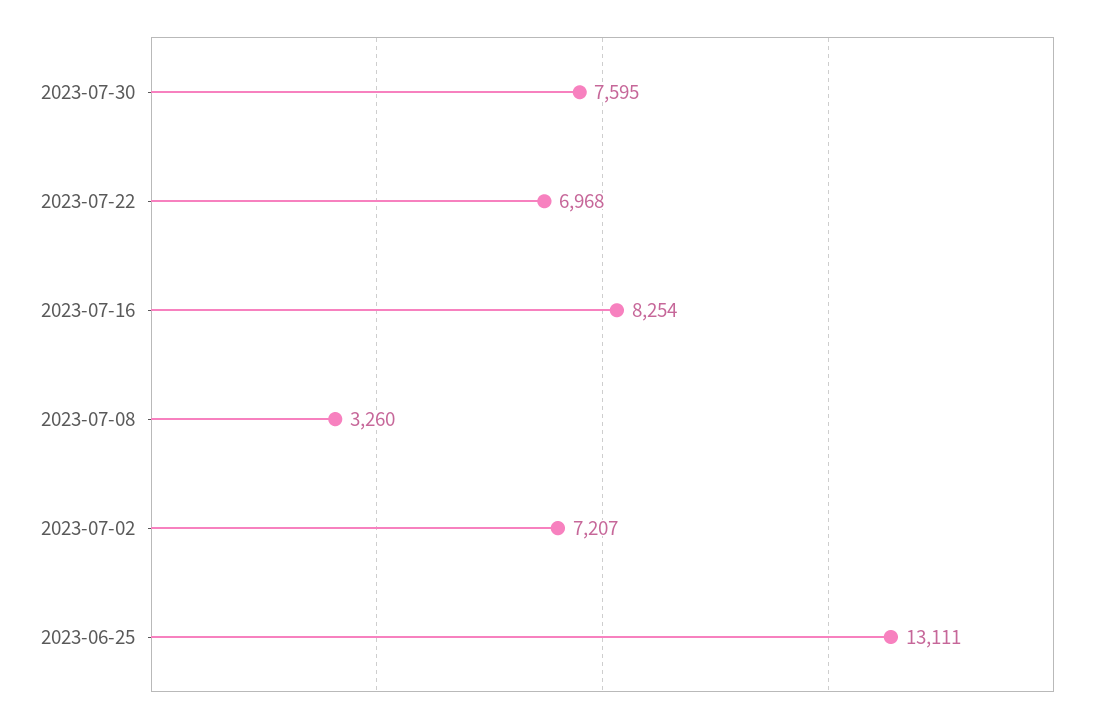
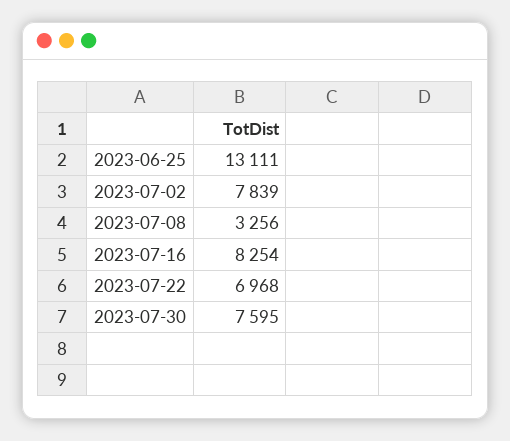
2023-07-08: 3260 -> 3256
2023-07-02: 7207 -> 7839

